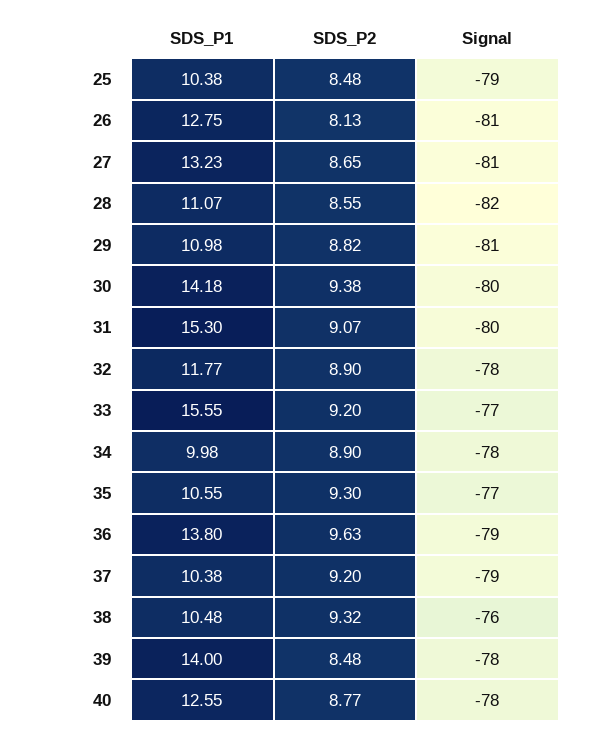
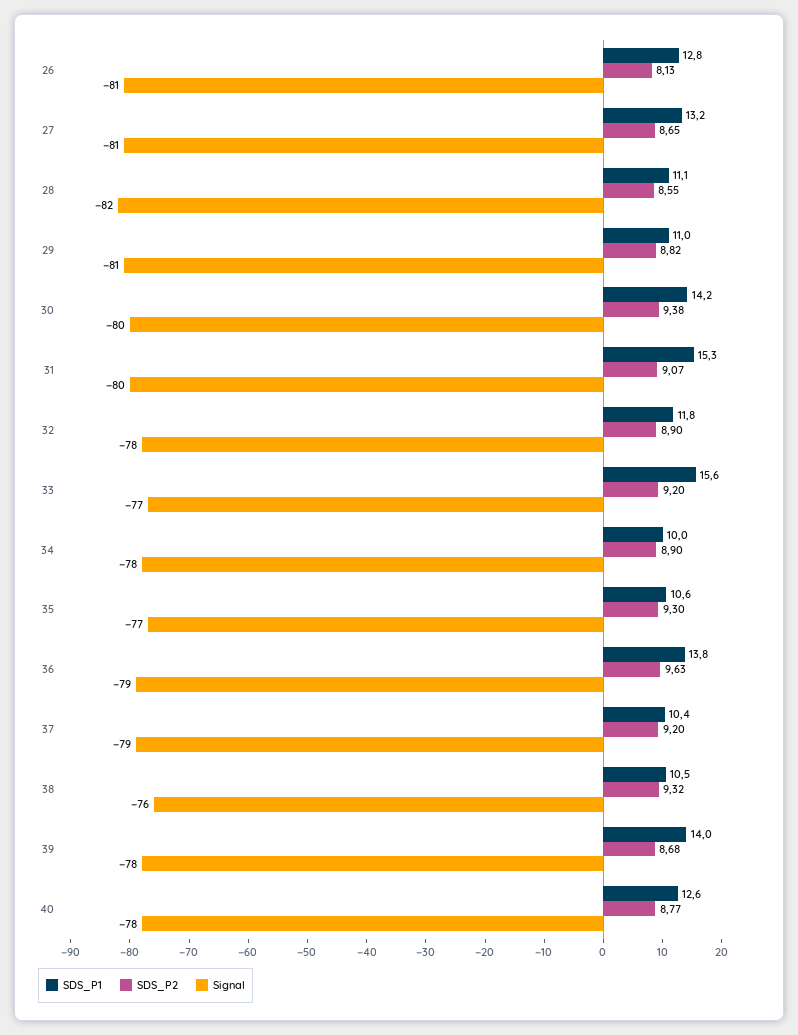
SDS_P1, 25: 10.38 -> none
SDS_P2, 25: 8.48 -> none
Signal, 25: -79 -> none
SDS_P2, 39: 8.48 -> 8.68

